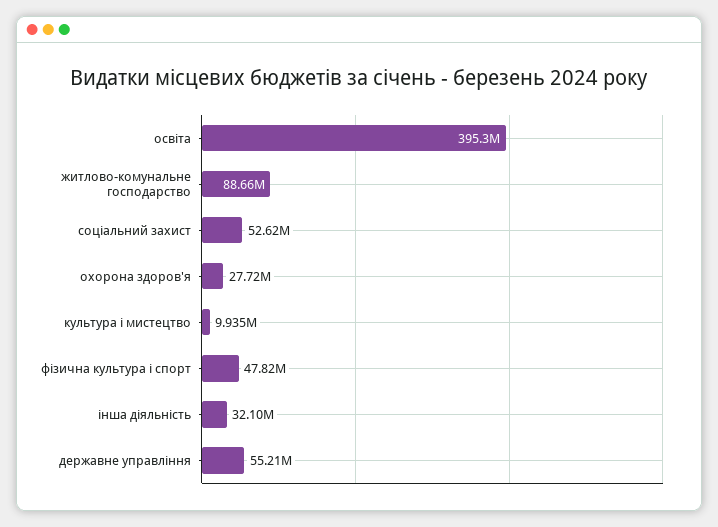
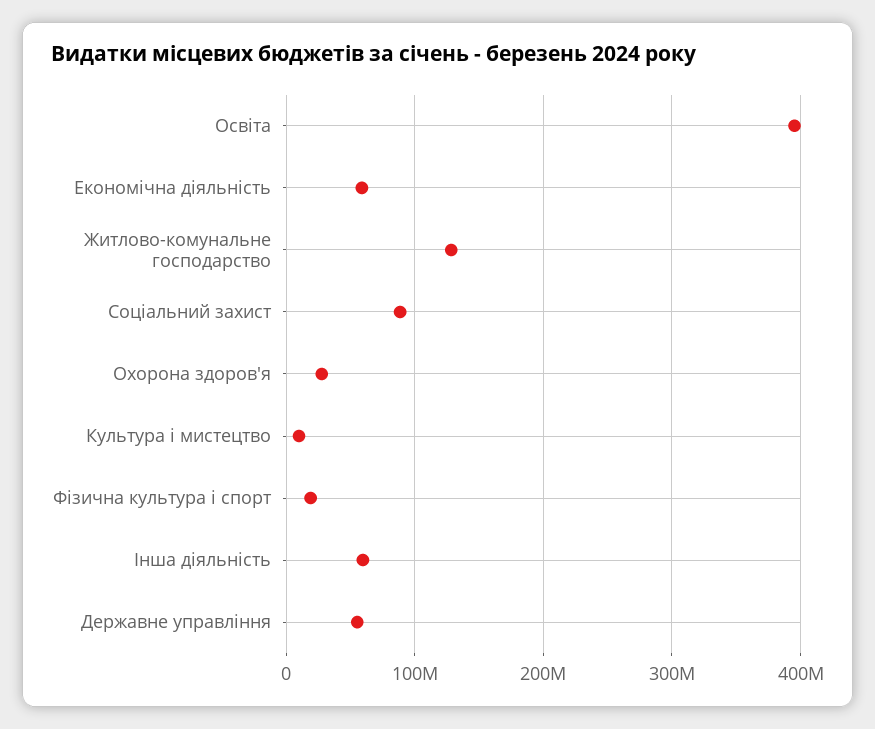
житлово-комунальне господарство: 88660000 -> 130000000
соціальний захист: 52620000 -> 90000000
фізична культура і спорт: 47820000 -> 20000000
інша діяльність: 32100000 -> 60000000
Економічна діяльність: none -> 60000000

